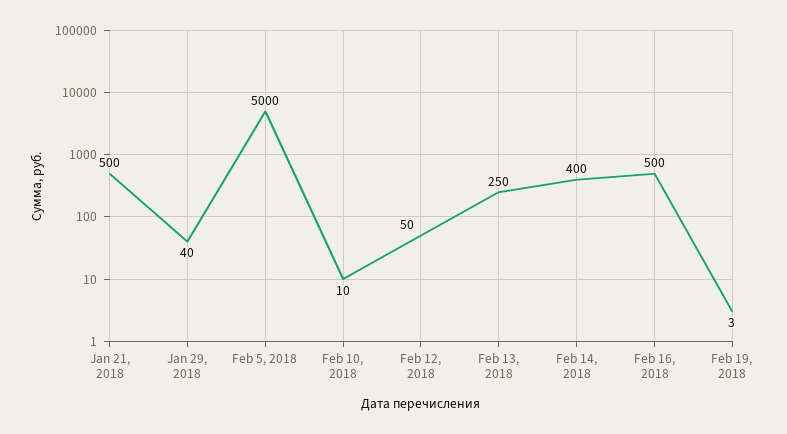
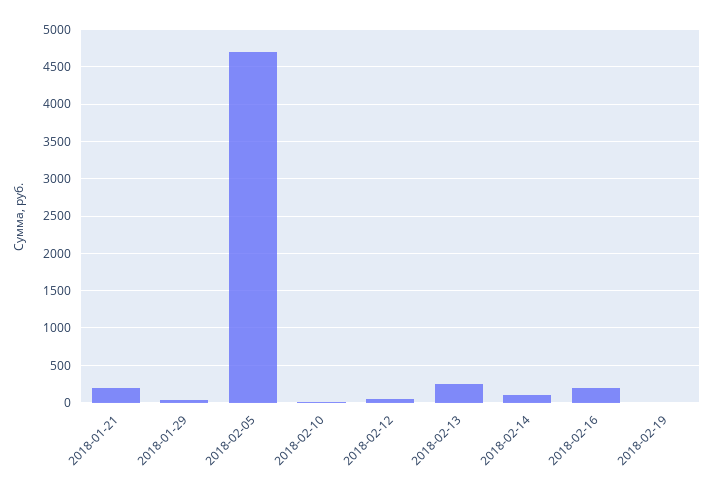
Jan 21, 2018: 500 -> 200
Feb 5, 2018: 5000 -> 4700
Feb 14, 2018: 400 -> 100
Feb 16, 2018: 500 -> 200

